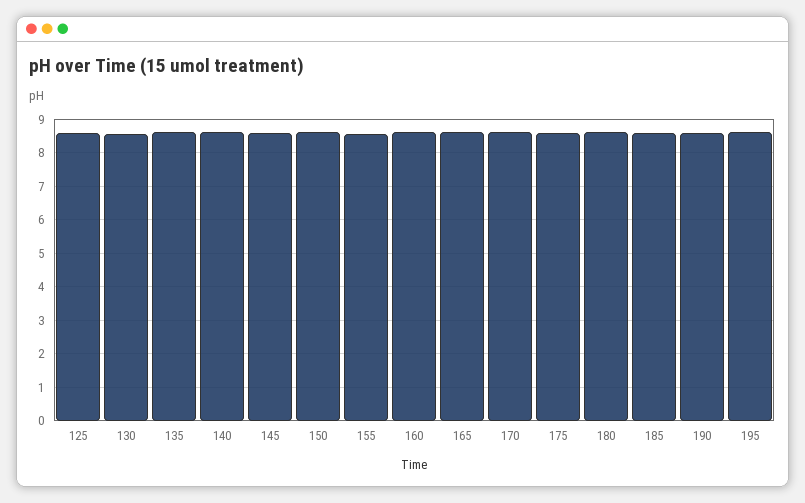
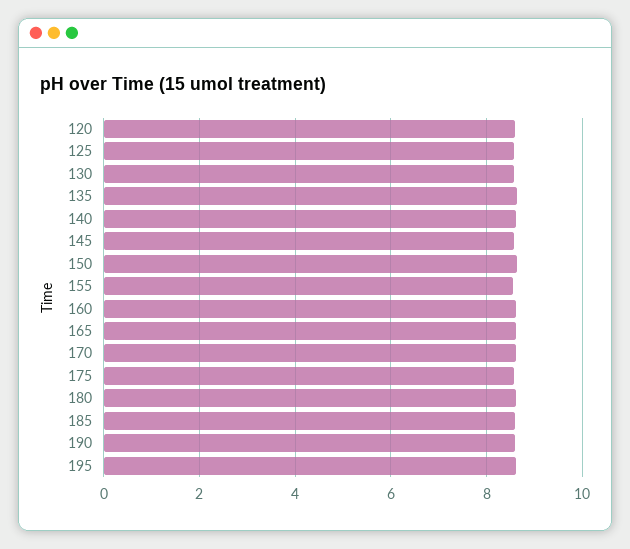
120: none -> 8.6

